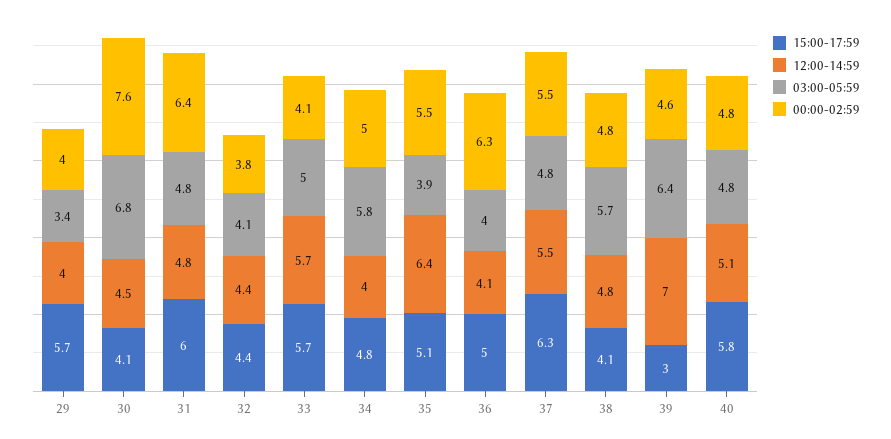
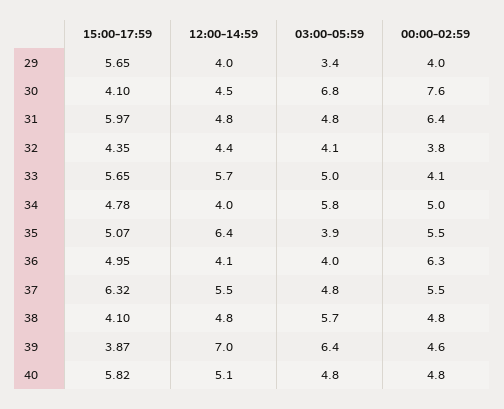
15:00-17:59, 39: 3 -> 3.87

